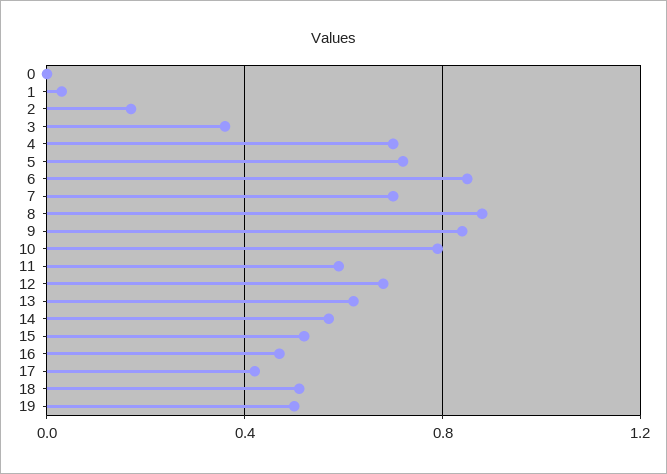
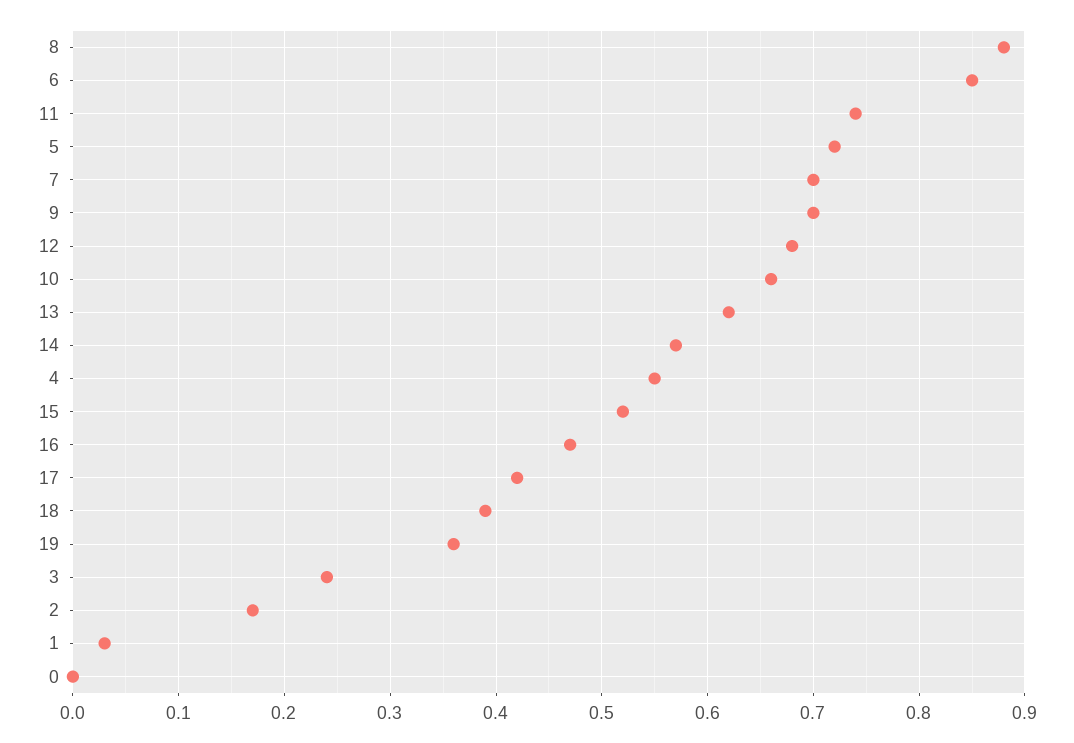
3: 0.35 -> 0.24
4: 0.7 -> 0.55
9: 0.85 -> 0.7
10: 0.8 -> 0.66
11: 0.6 -> 0.74
18: 0.5 -> 0.39
19: 0.5 -> 0.36

